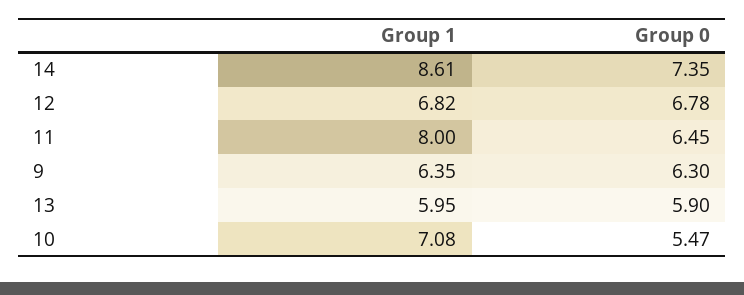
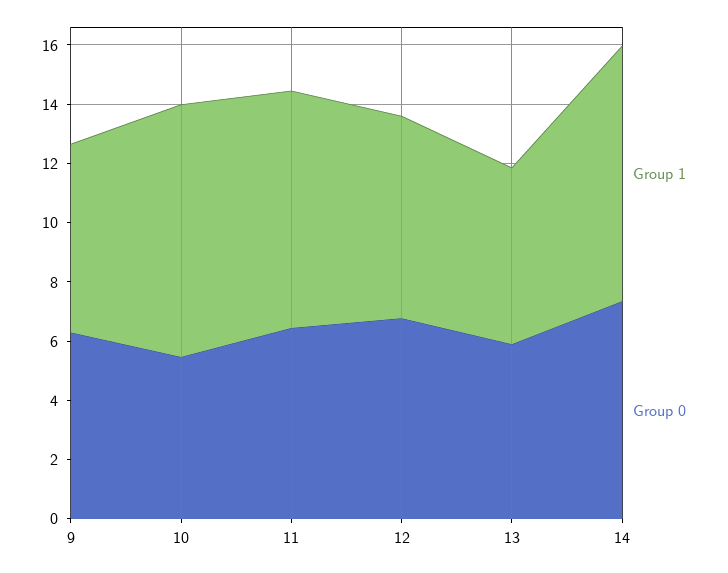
Group 1, 10: 7.08 -> 8.5

